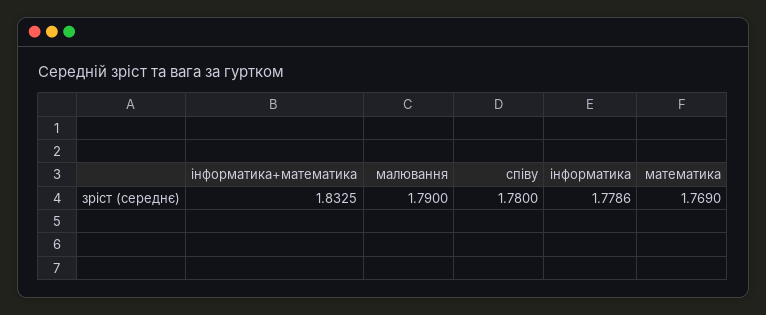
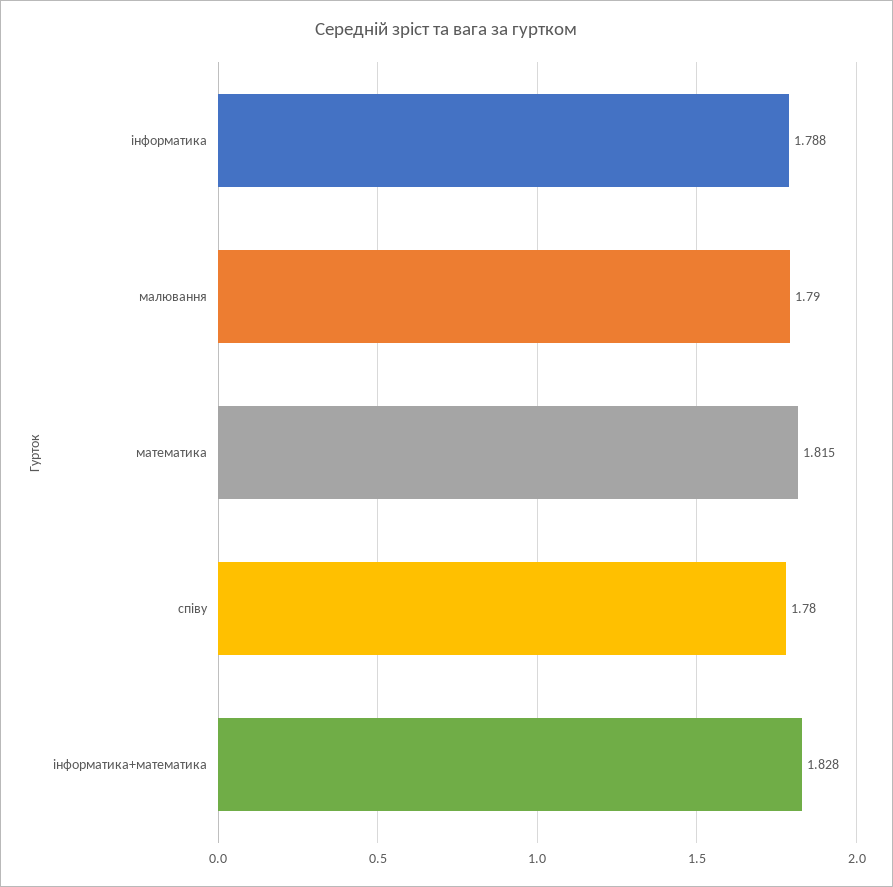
інформатика+математика: 1.8325 -> 1.828
інформатика: 1.7786 -> 1.788
математика: 1.769 -> 1.815

